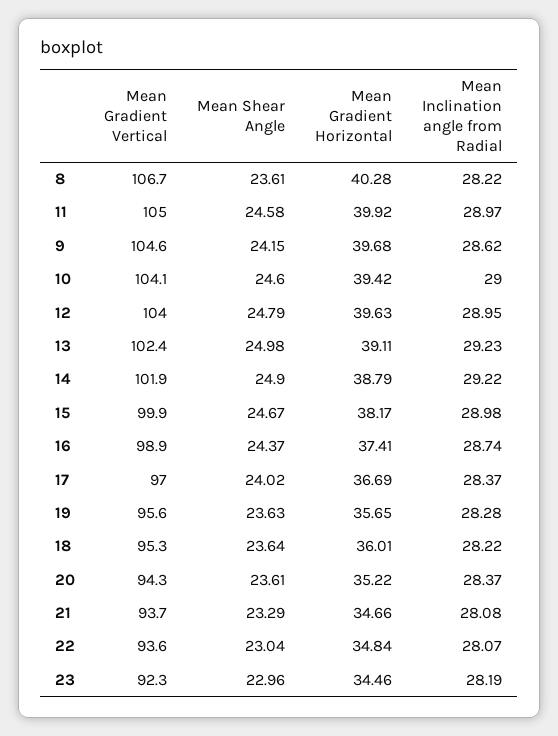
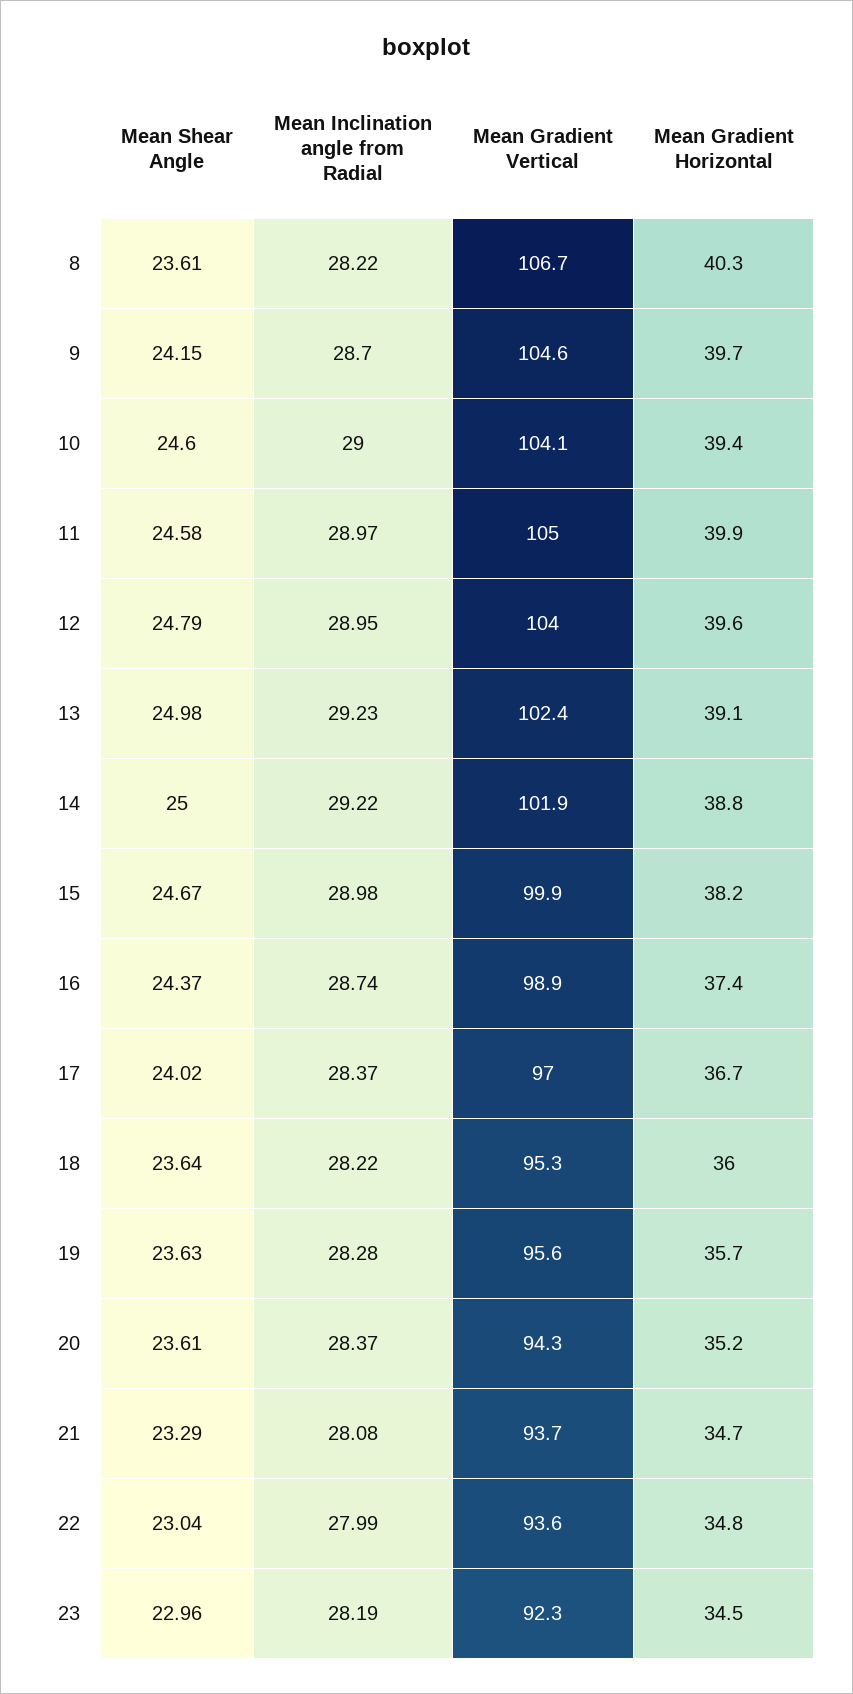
Mean Inclination angle from Radial, 9: 28.62 -> 28.7
Mean Shear Angle, 14: 24.9 -> 25
Mean Inclination angle from Radial, 22: 28.07 -> 27.99

